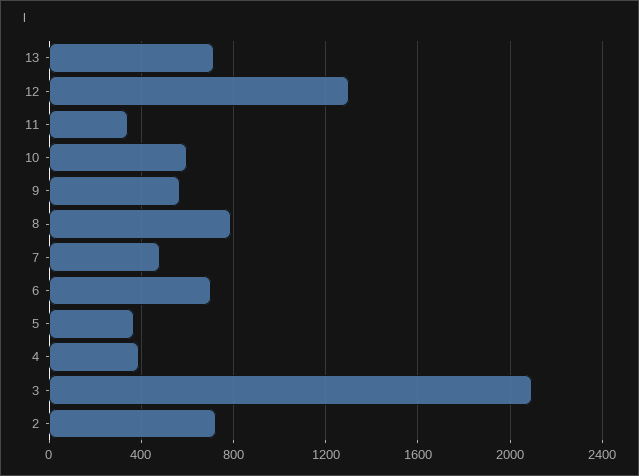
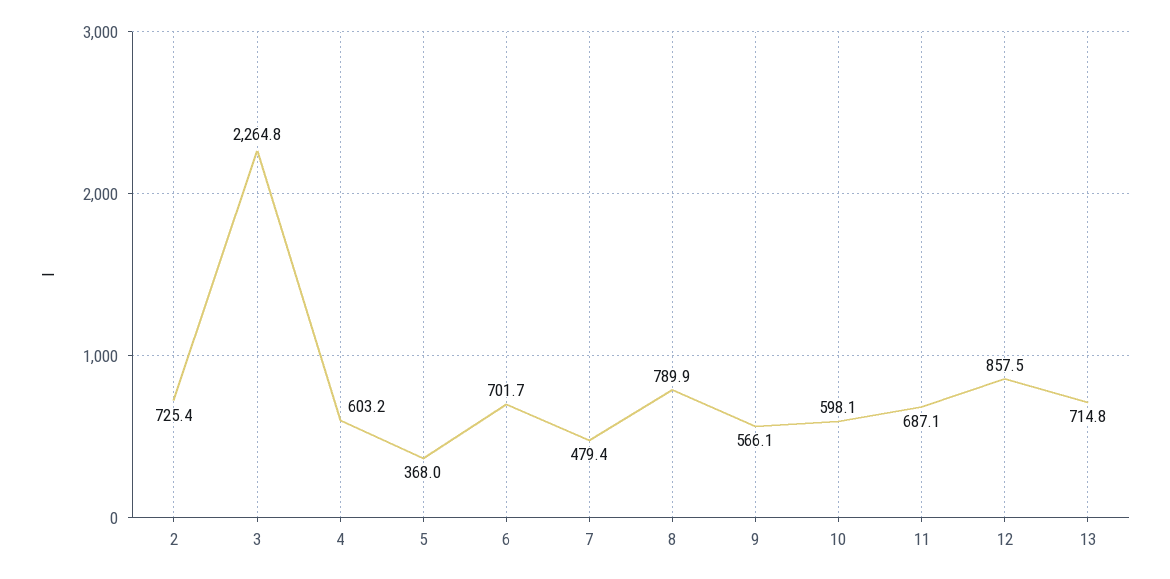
12: 1300 -> 857.5
11: 350 -> 687.1
4: 400 -> 603.2
3: 2100 -> 2264.8

